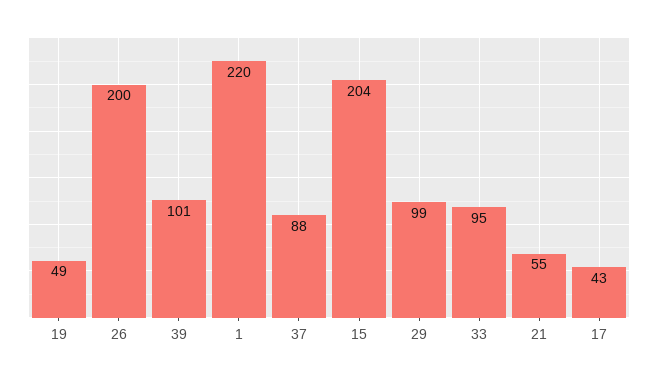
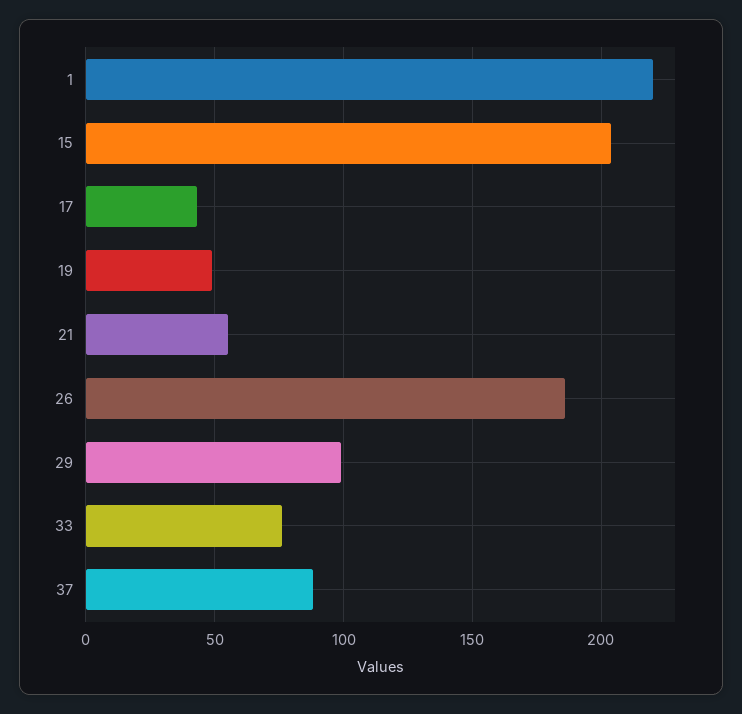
26: 200 -> 185
39: 101 -> none
33: 95 -> 75

